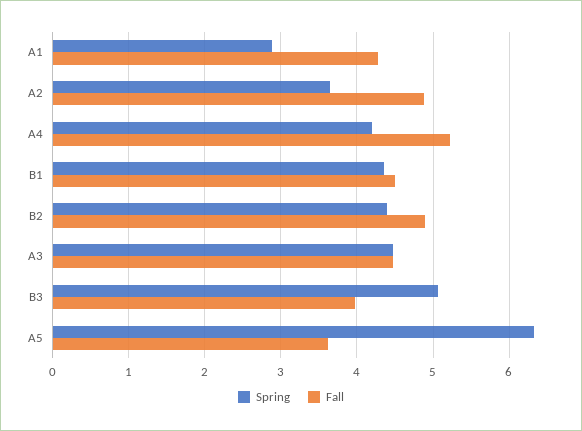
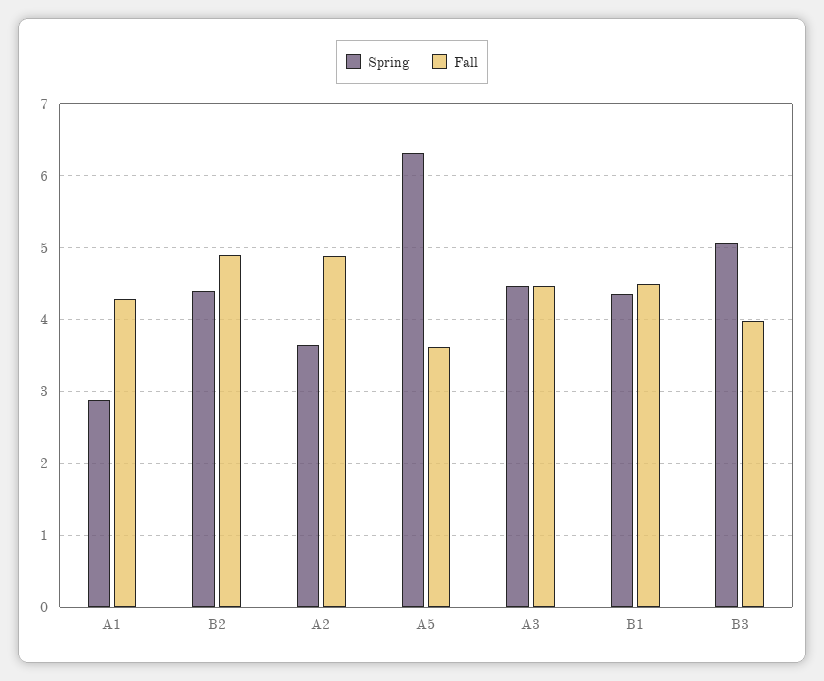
Spring, A4: 4.2 -> none
Fall, A4: 5.2 -> none

